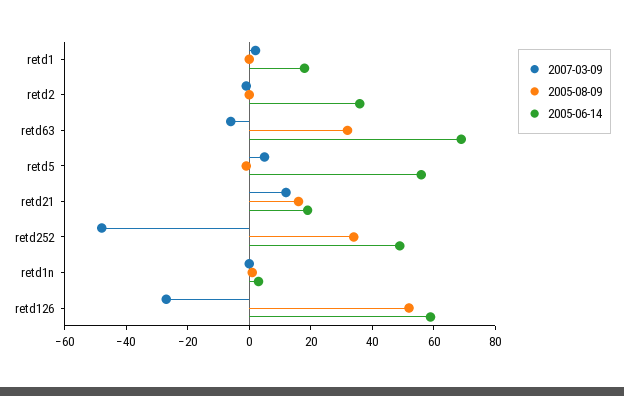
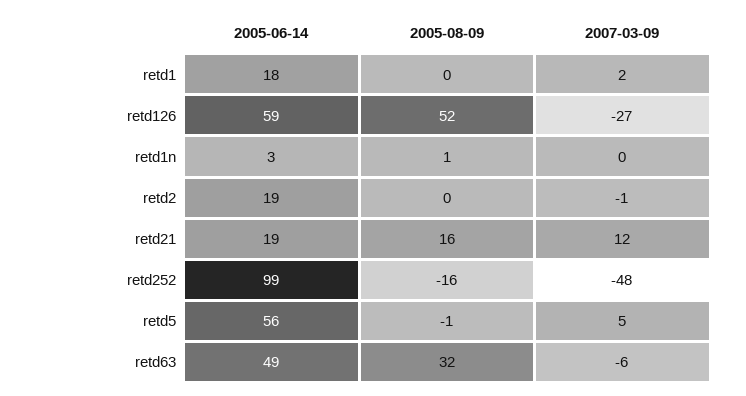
2005-06-14, retd2: 35 -> 19
2005-06-14, retd63: 70 -> 49
2005-08-09, retd252: 35 -> -16
2005-06-14, retd252: 50 -> 99

